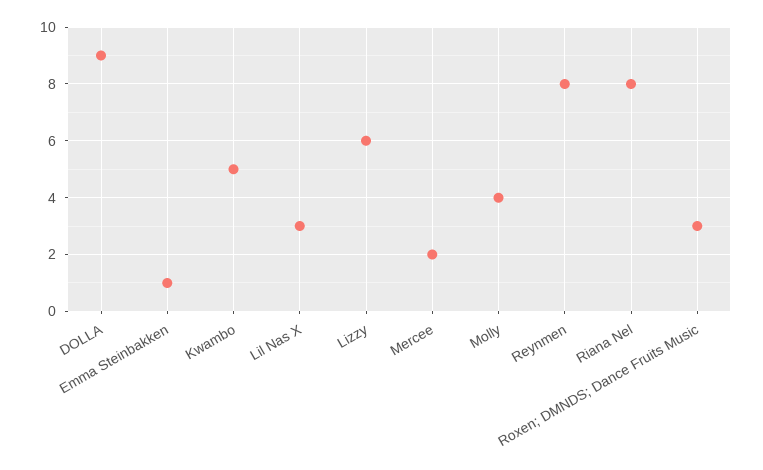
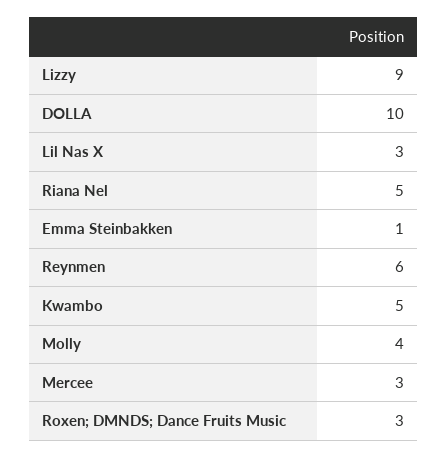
DOLLA: 9 -> 10
Lizzy: 6 -> 9
Mercee: 2 -> 3
Reynmen: 8 -> 6
Riana Nel: 8 -> 5

